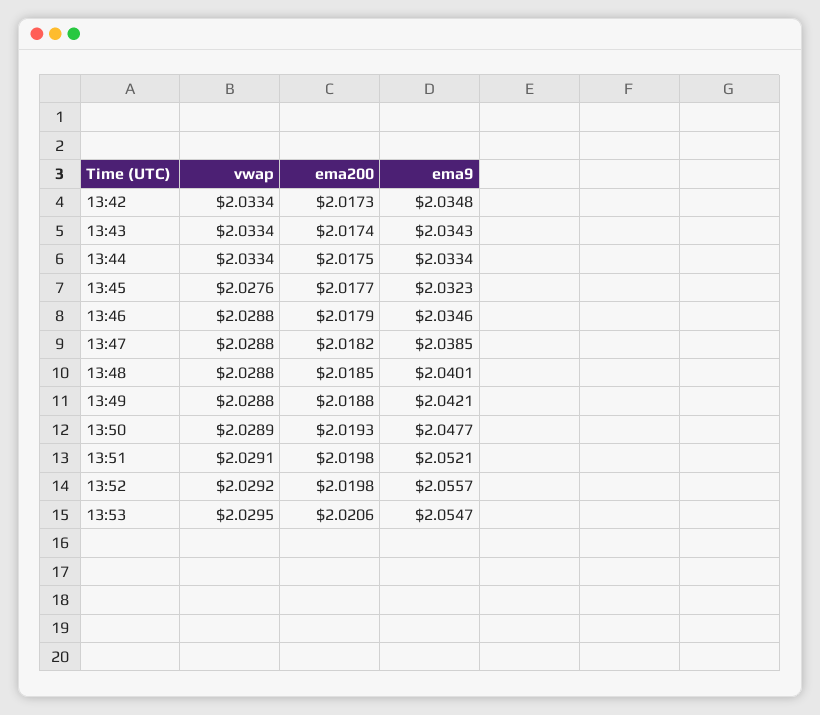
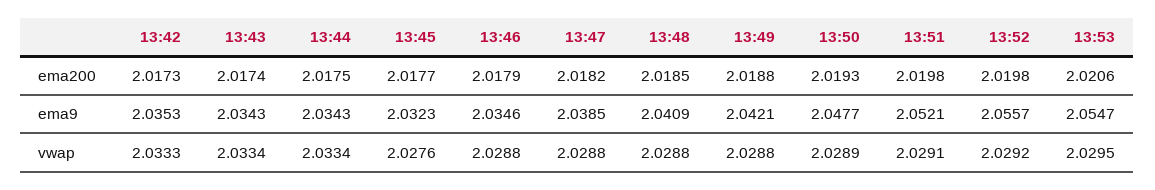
vwap, 13:42: 2.0334 -> 2.0333
ema9, 13:42: 2.0348 -> 2.0353
ema9, 13:44: 2.0334 -> 2.0343
ema9, 13:48: 2.0401 -> 2.0409

